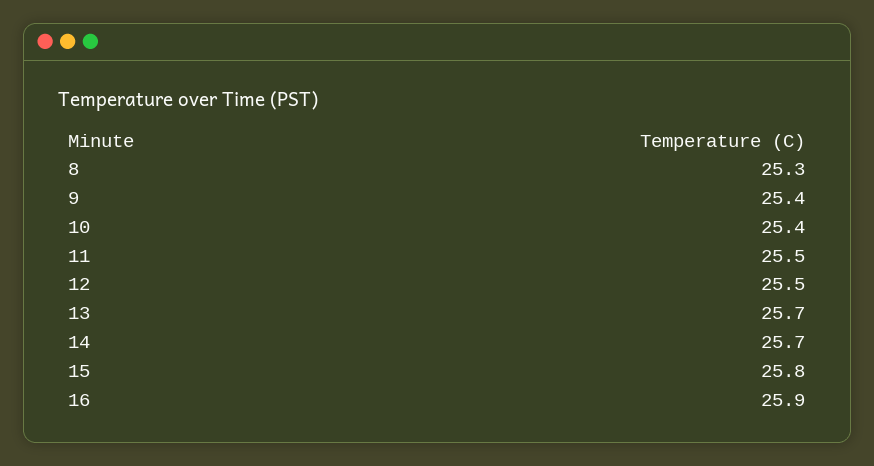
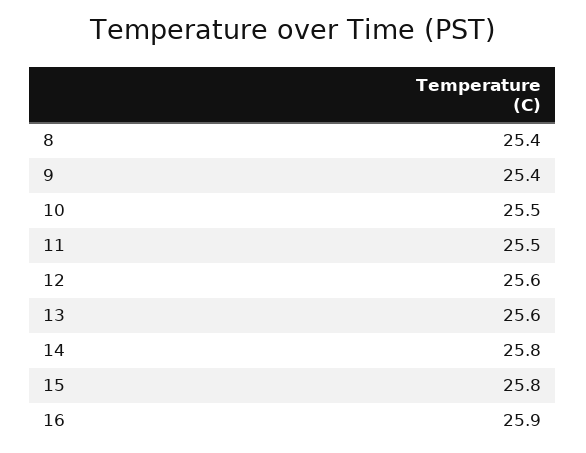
8: 25.3 -> 25.4
10: 25.4 -> 25.5
12: 25.5 -> 25.6
13: 25.7 -> 25.6
14: 25.7 -> 25.8

